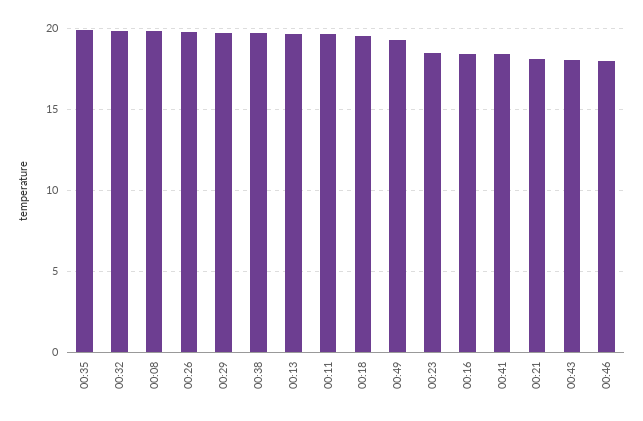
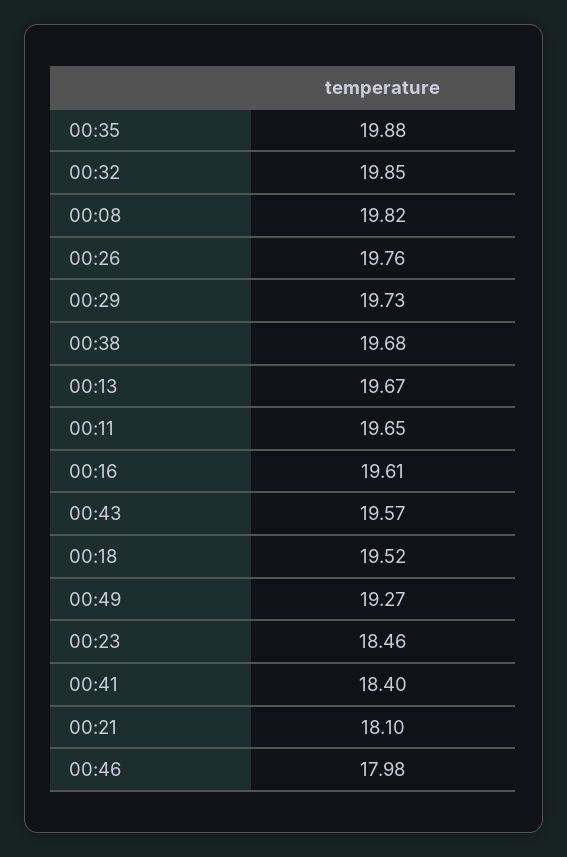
00:16: 18.5 -> 19.61
00:43: 18 -> 19.57

